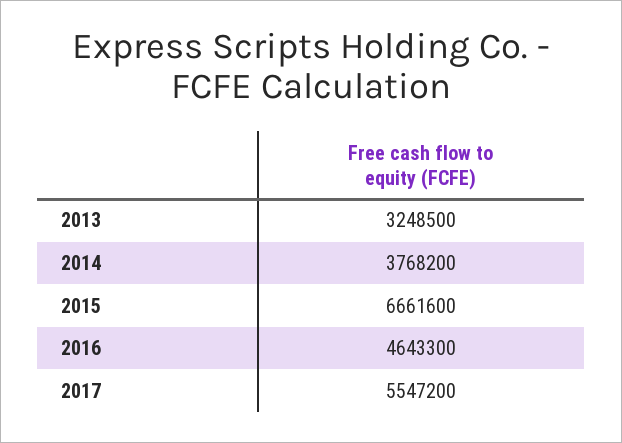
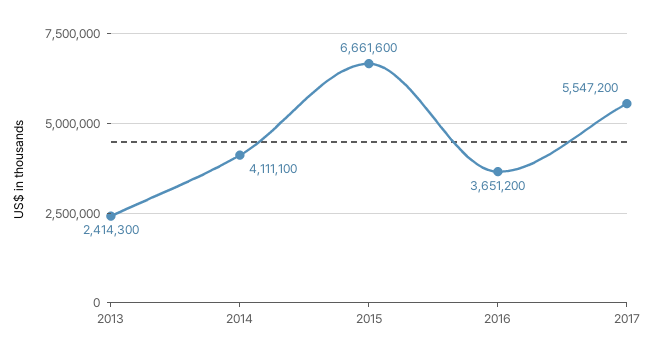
2013: 3248500 -> 2414300
2014: 3768200 -> 4111100
2016: 4643300 -> 3651200

